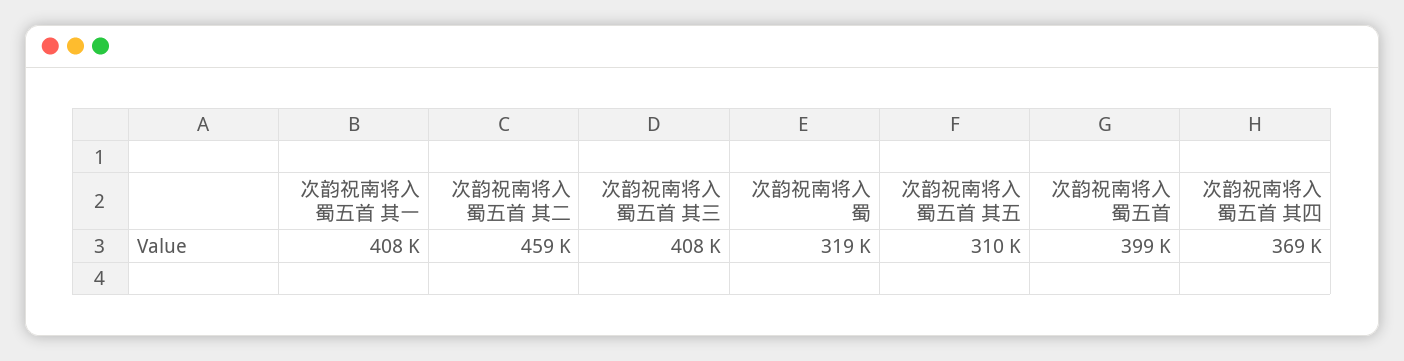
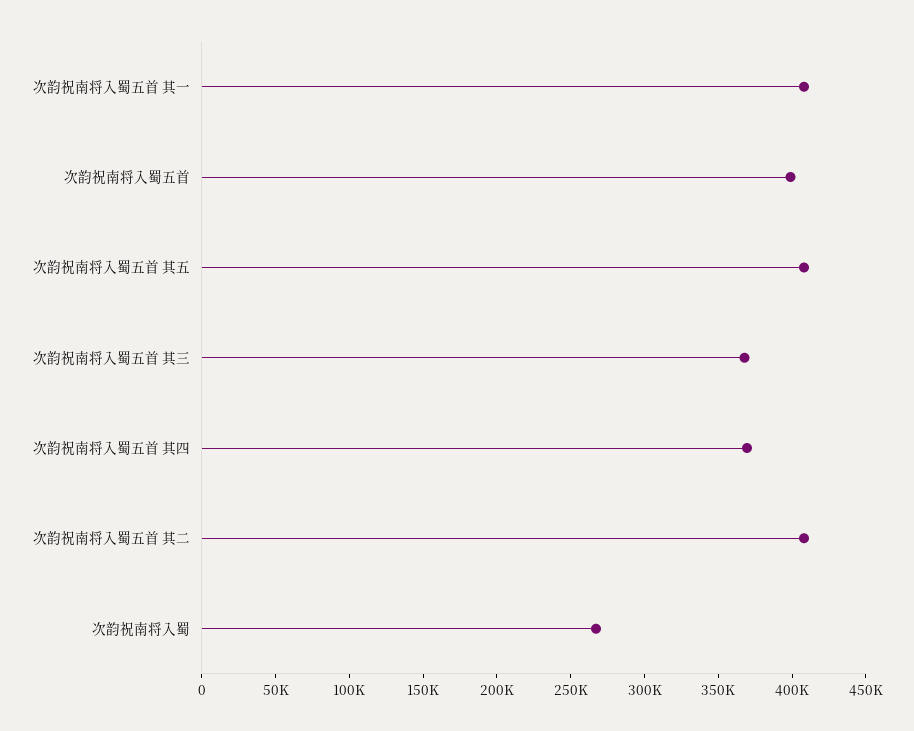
次韵祝南将入蜀五首 其二: 459000 -> 410000
次韵祝南将入蜀五首 其三: 408000 -> 370000
次韵祝南将入蜀: 319000 -> 270000
次韵祝南将入蜀五首 其五: 310000 -> 410000

